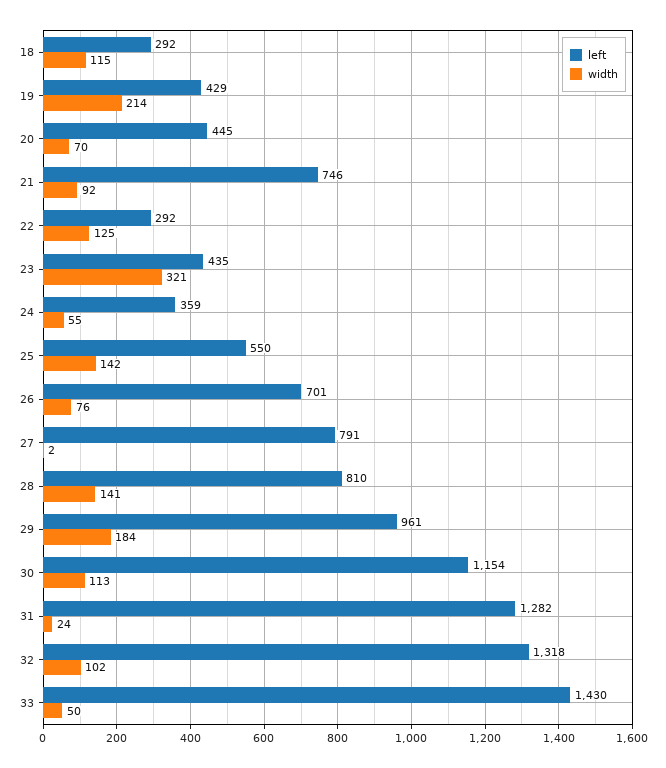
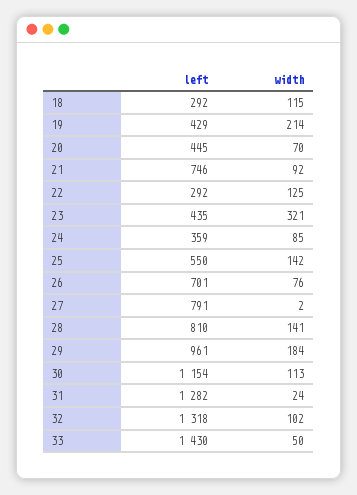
width, 24: 55 -> 85

